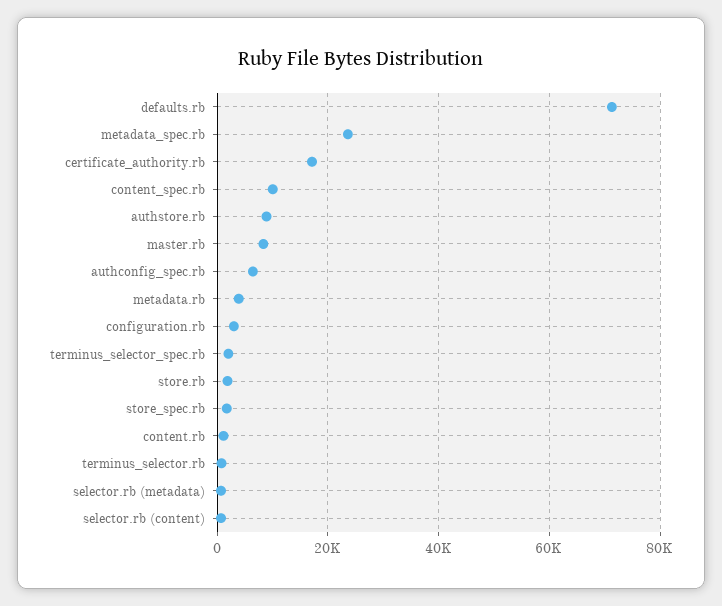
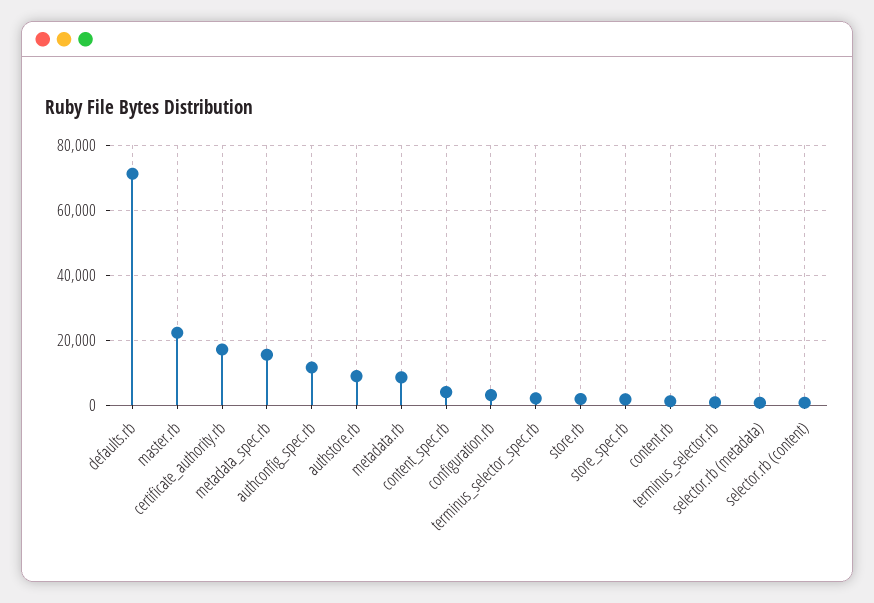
metadata_spec.rb: 24000 -> 16000
content_spec.rb: 10000 -> 4000
master.rb: 8000 -> 22000
authconfig_spec.rb: 6000 -> 12000
metadata.rb: 4000 -> 8000

